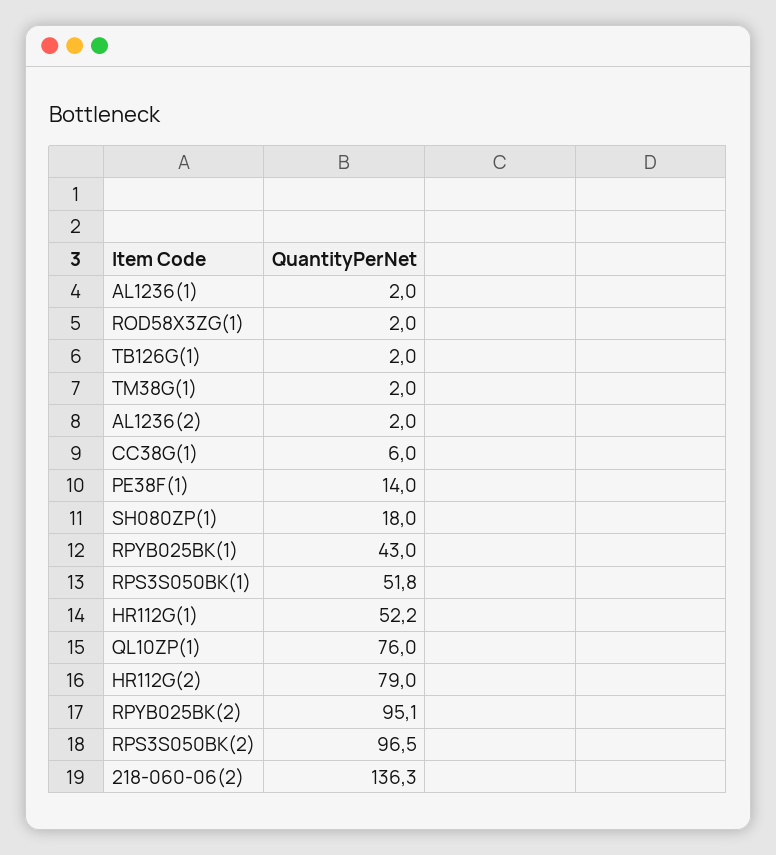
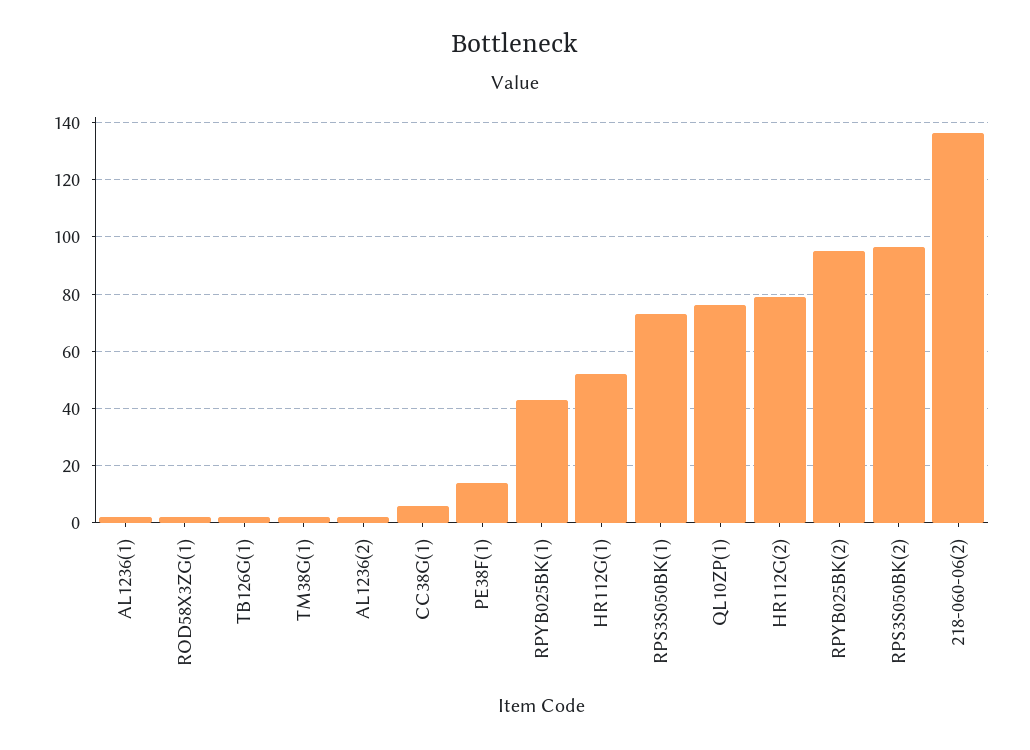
SH080ZP(1): 18 -> none
RPS3S050BK(1): 51.8 -> 72.5

